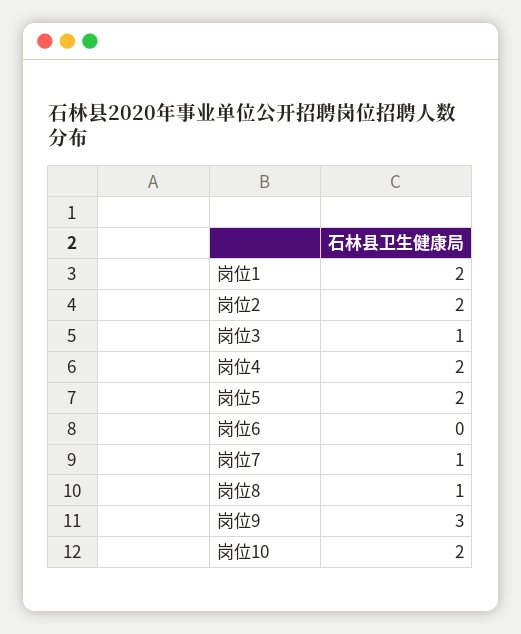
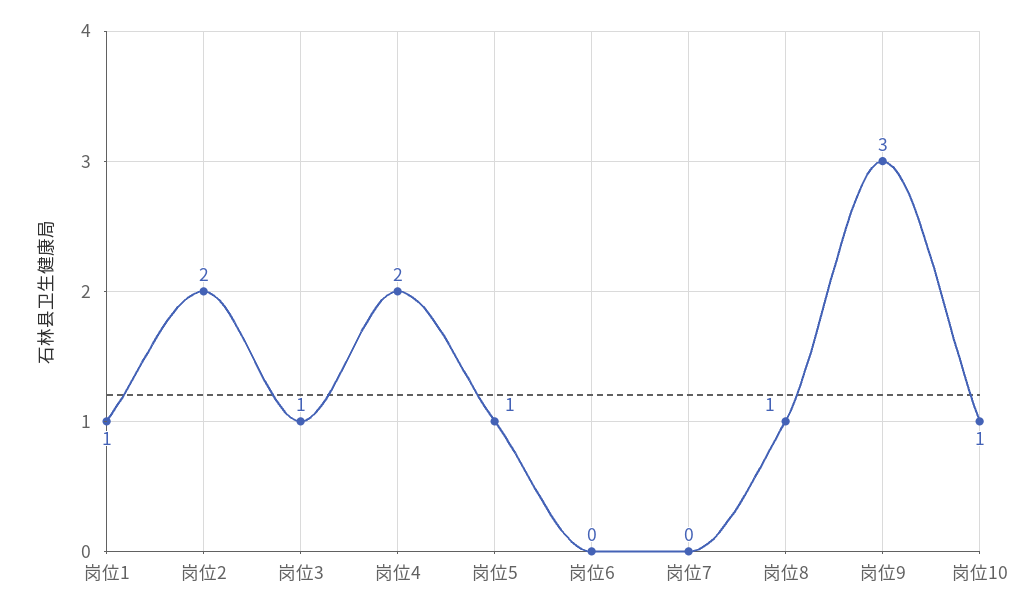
岗位1: 2 -> 1
岗位5: 2 -> 1
岗位7: 1 -> 0
岗位10: 2 -> 1

